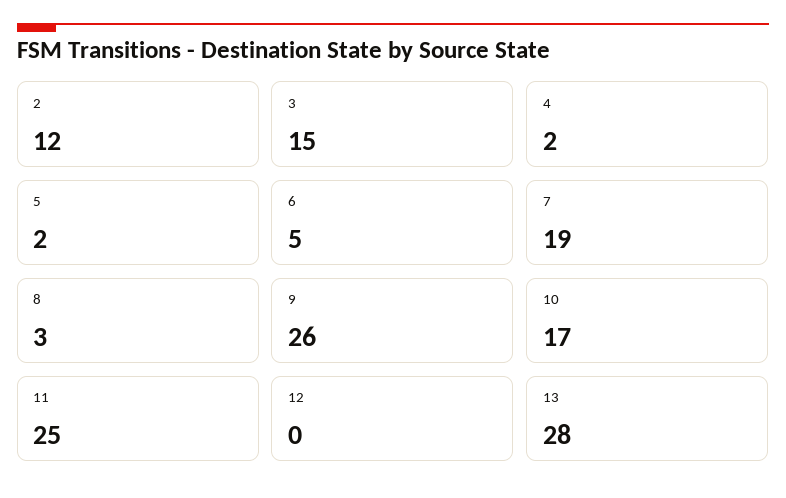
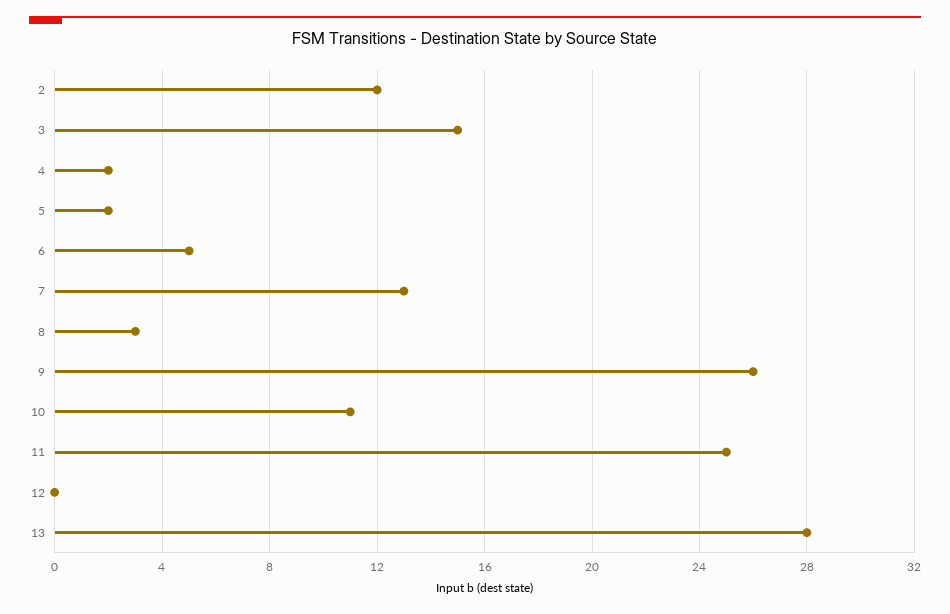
7: 19 -> 13
10: 17 -> 11

